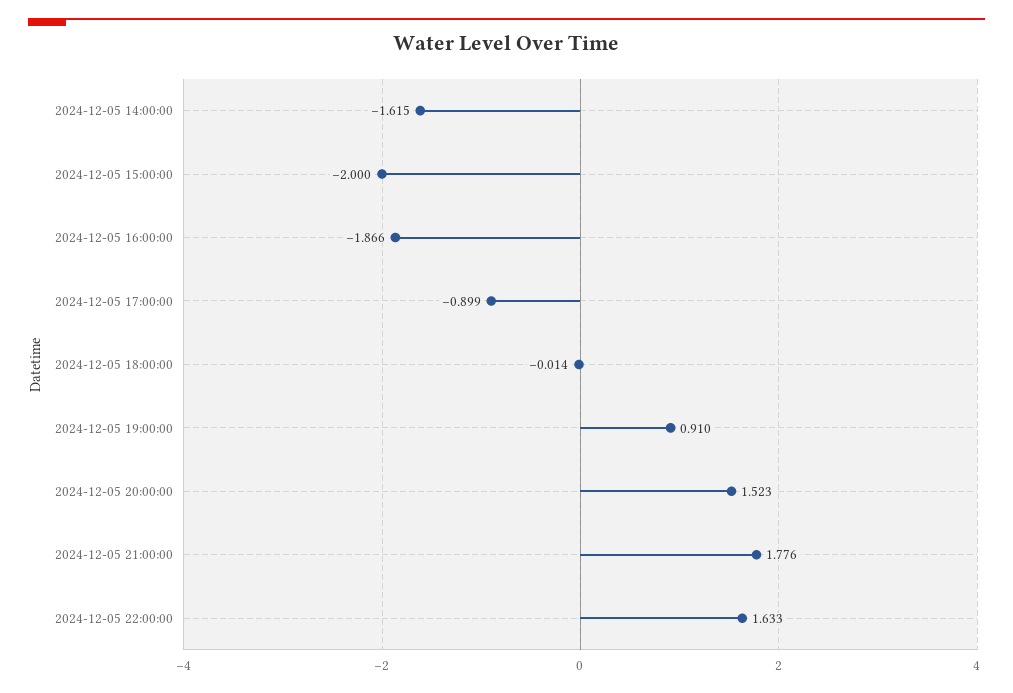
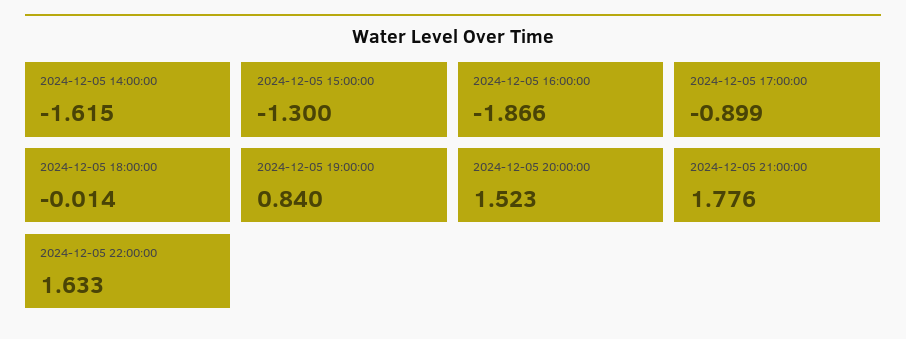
2024-12-05 15:00:00: -2 -> -1.3
2024-12-05 19:00:00: 0.91 -> 0.84

